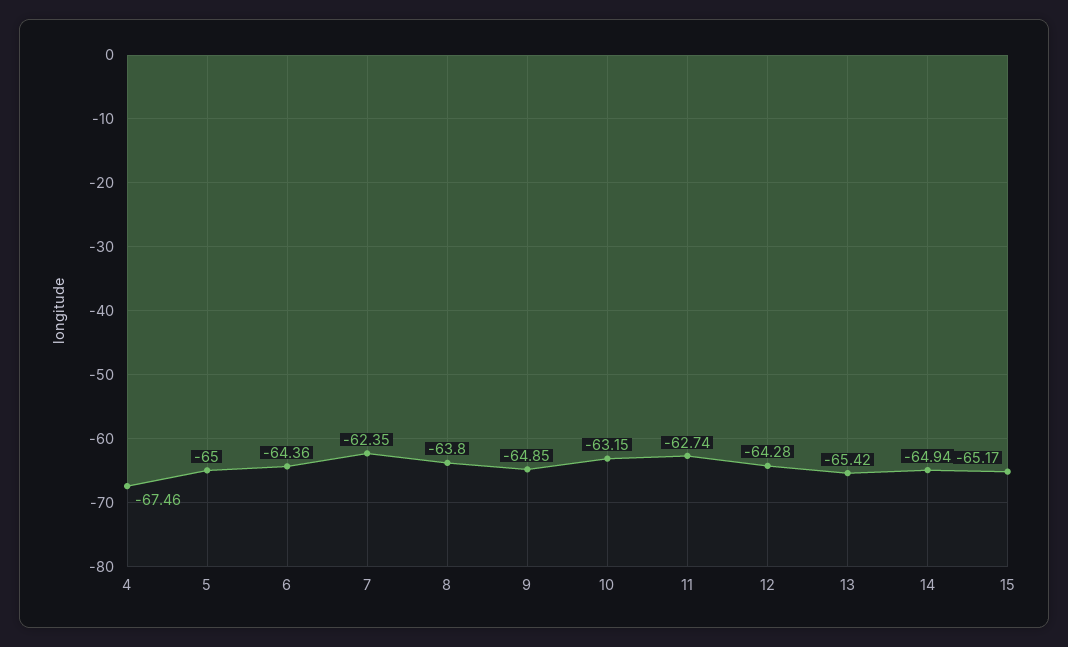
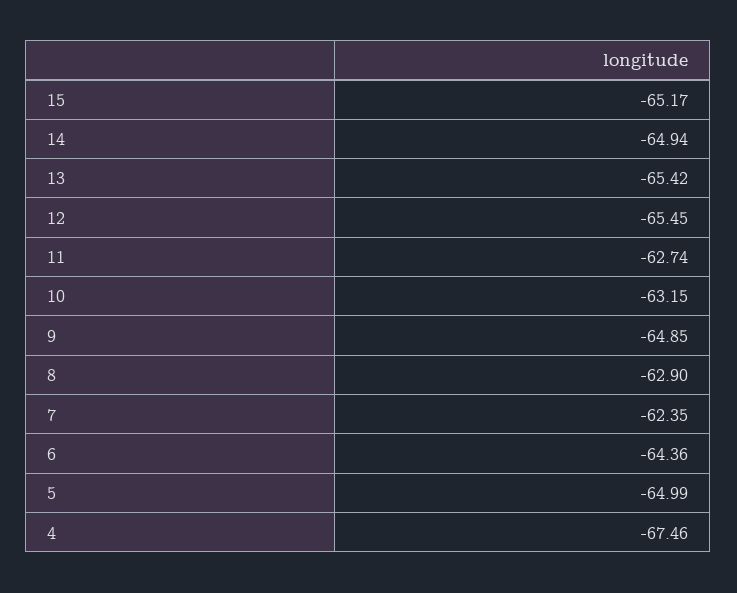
5: -65 -> -64.99
8: -63.8 -> -62.9
12: -64.28 -> -65.45

